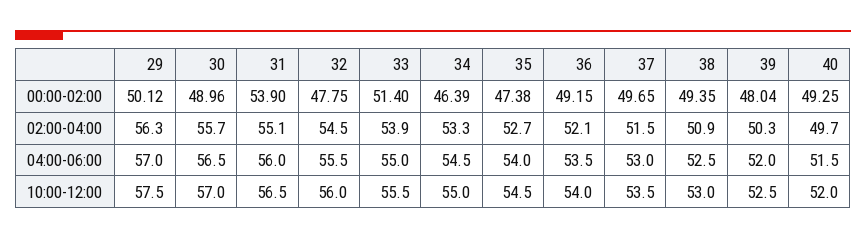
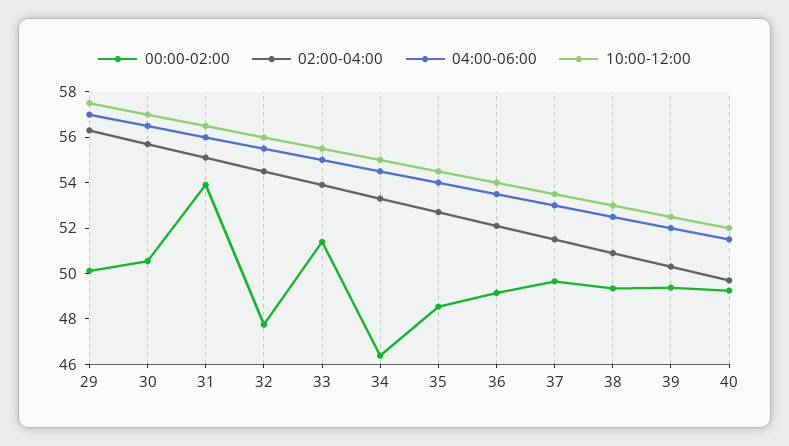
00:00-02:00, 30: 48.96 -> 50.5
00:00-02:00, 35: 47.38 -> 48.5
00:00-02:00, 39: 48.04 -> 49.5

